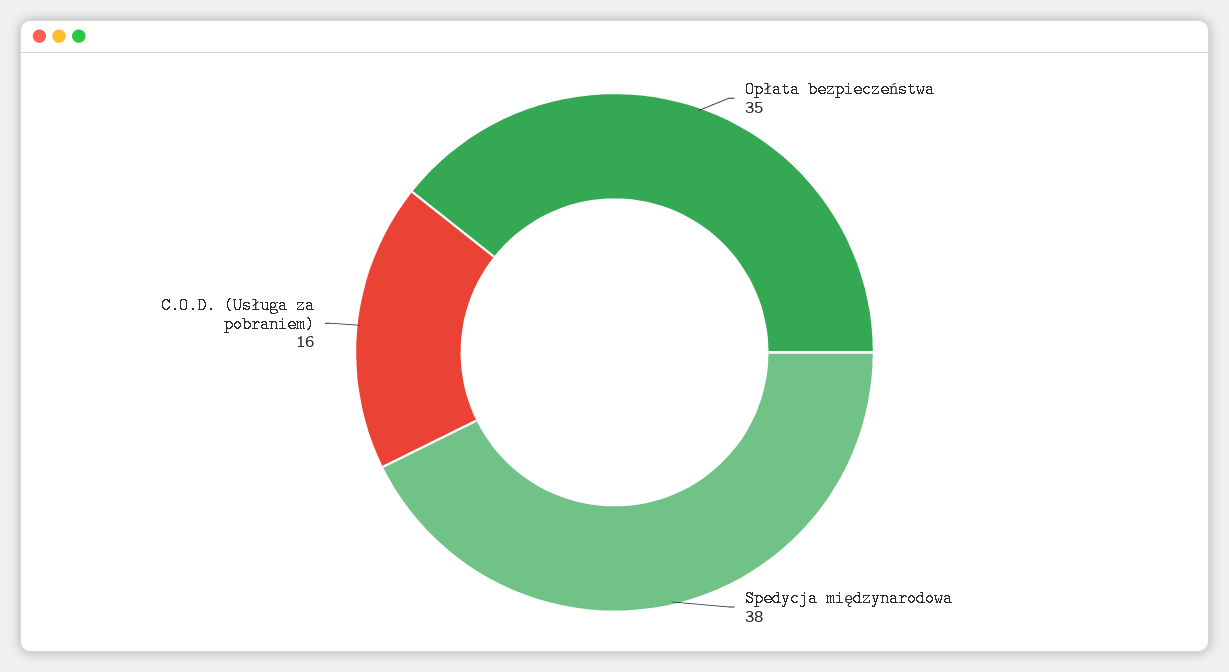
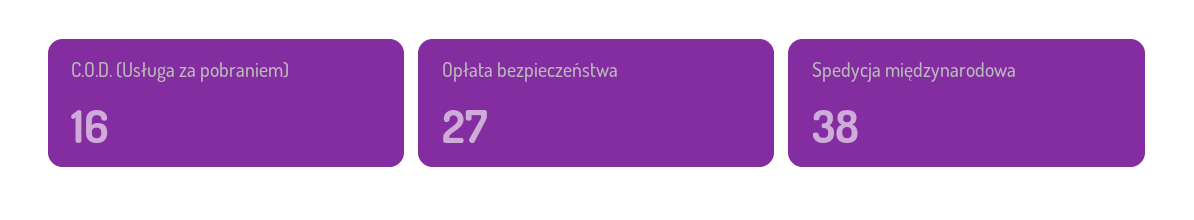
Opłata bezpieczeństwa: 35 -> 27

